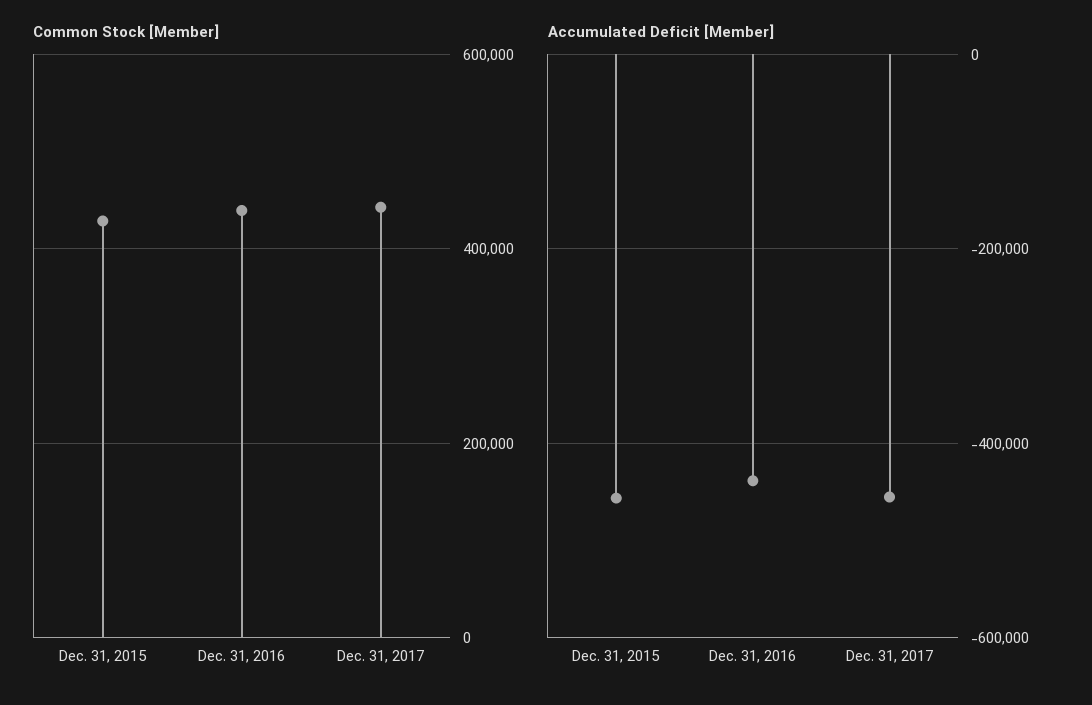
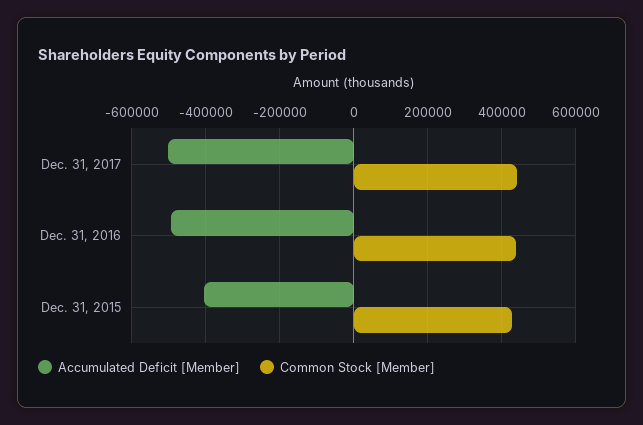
Accumulated Deficit [Member], Dec. 31, 2015: -460000 -> -400000
Accumulated Deficit [Member], Dec. 31, 2016: -440000 -> -500000
Accumulated Deficit [Member], Dec. 31, 2017: -460000 -> -500000

